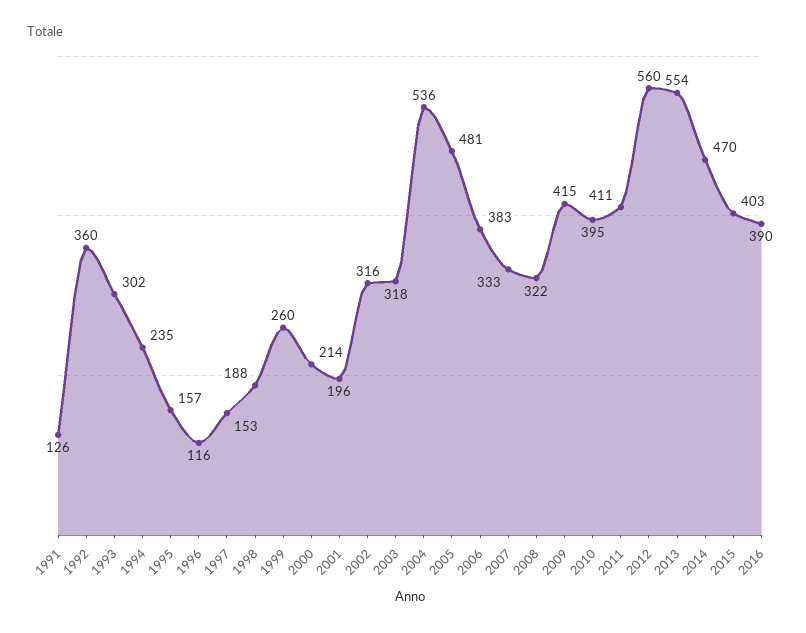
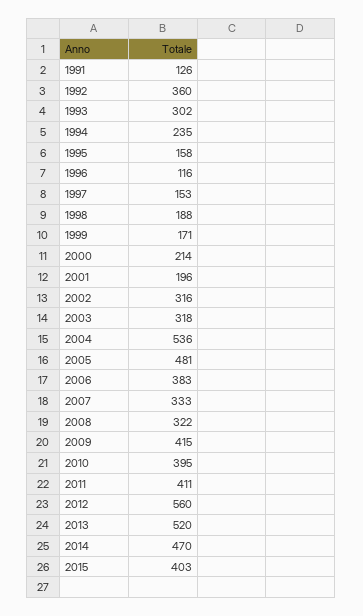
1995: 157 -> 158
1999: 260 -> 171
2013: 554 -> 520
2016: 390 -> none

